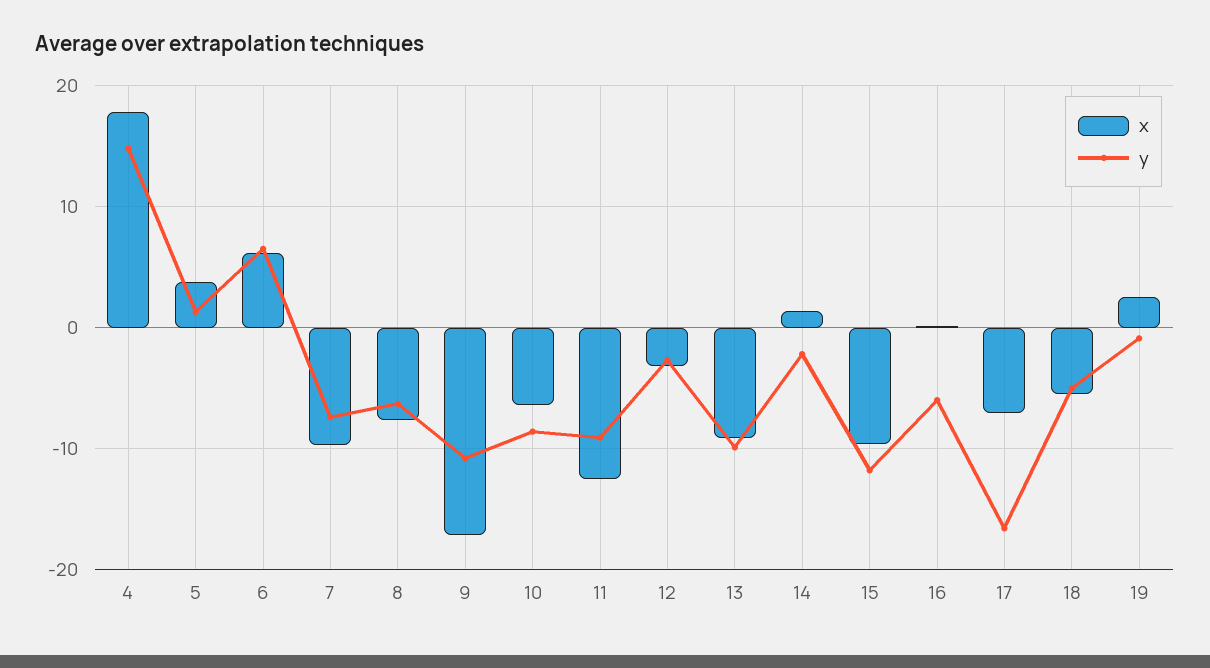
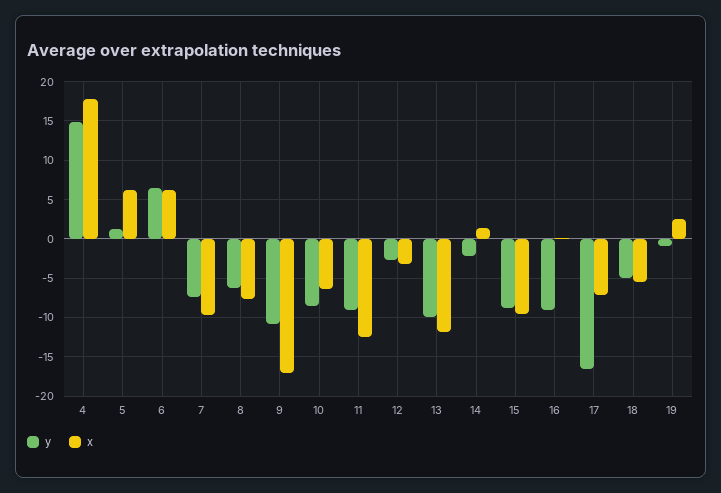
x, 5: 4 -> 6
x, 13: -9 -> -12
y, 15: -12 -> -9
y, 16: -6 -> -9

